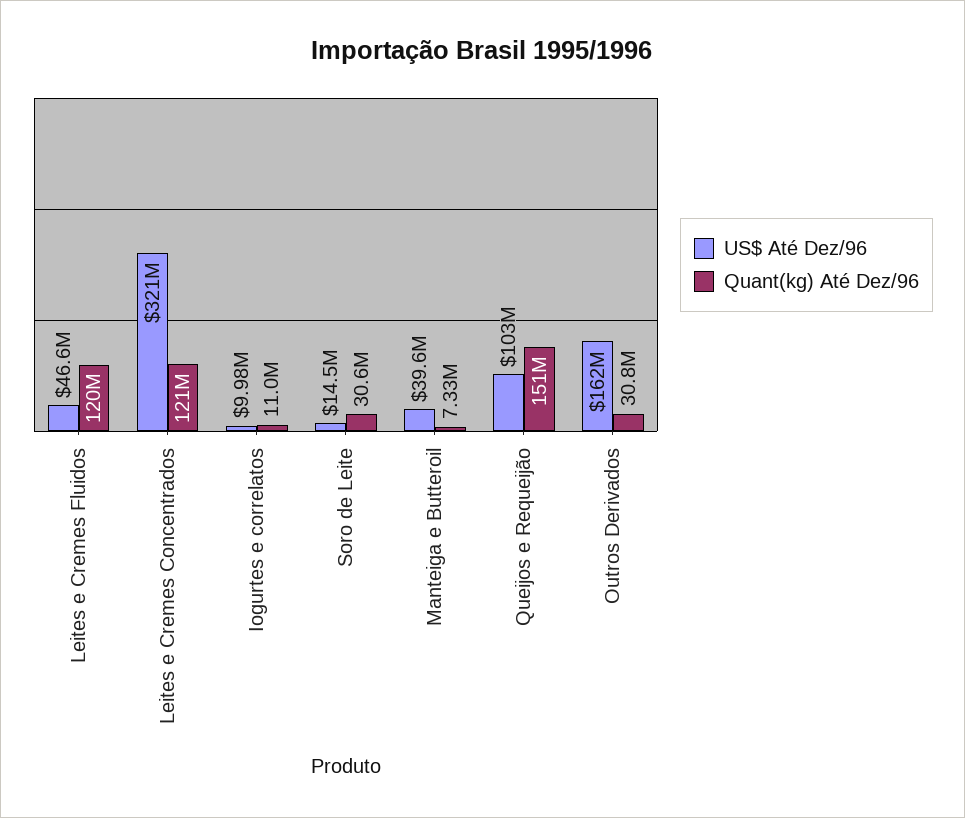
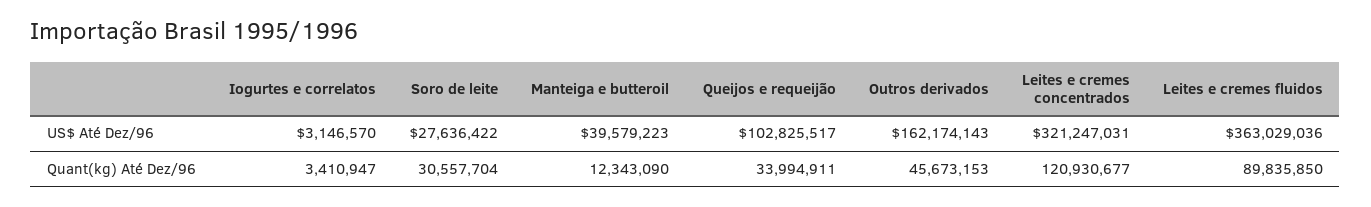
US$ Até Dez/96, Leites e Cremes Fluidos: 46600000 -> 363029036
Quant(kg) Até Dez/96, Leites e Cremes Fluidos: 120000000 -> 89835850
US$ Até Dez/96, Iogurtes e correlatos: 9980000 -> 3146570
Quant(kg) Até Dez/96, Iogurtes e correlatos: 11000000 -> 3410947
US$ Até Dez/96, Soro de Leite: 14500000 -> 27636422
Quant(kg) Até Dez/96, Manteiga e Butteroil: 7330000 -> 12343090
Quant(kg) Até Dez/96, Queijos e Requeijão: 151000000 -> 33994911
Quant(kg) Até Dez/96, Outros Derivados: 30800000 -> 45673153

